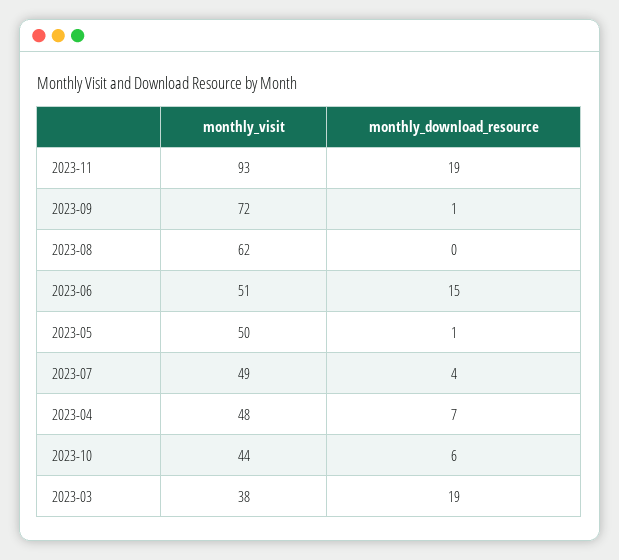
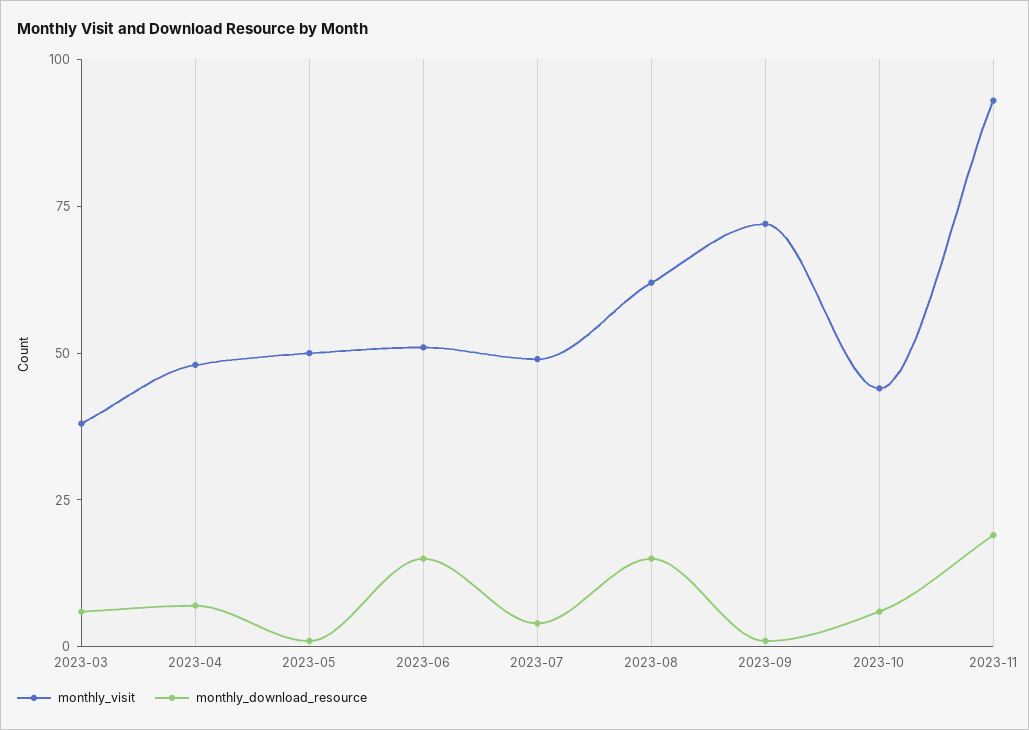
monthly_download_resource, 2023-08: 0 -> 15
monthly_download_resource, 2023-03: 19 -> 5

